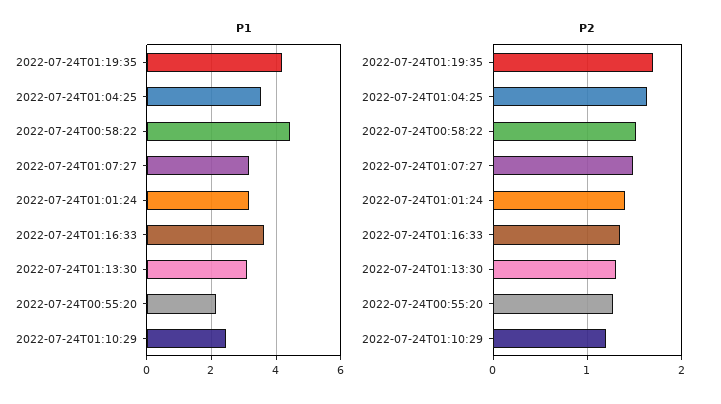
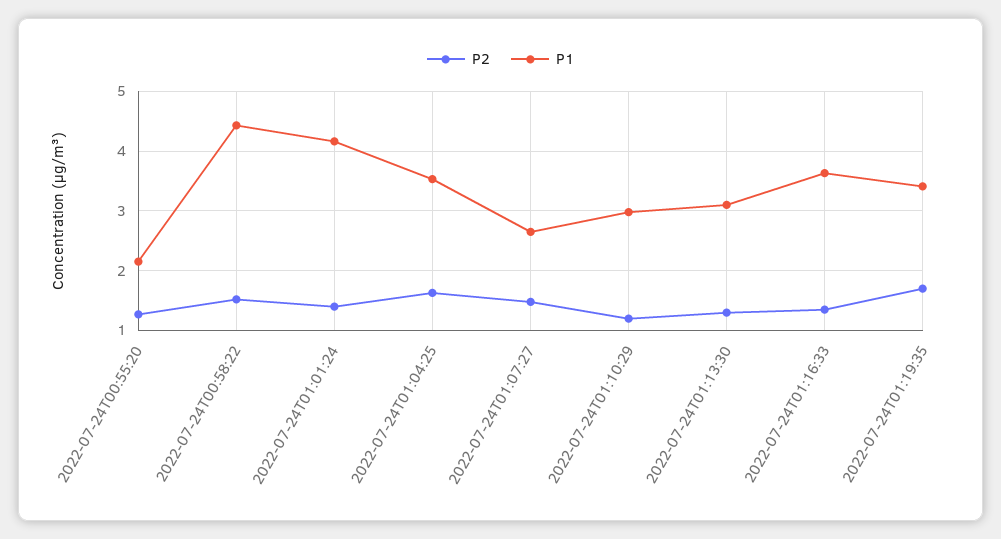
P1, 2022-07-24T01:19:35: 4.2 -> 3.4
P1, 2022-07-24T01:07:27: 3.2 -> 2.6
P1, 2022-07-24T01:01:24: 3.2 -> 4.2
P1, 2022-07-24T01:10:29: 2.4 -> 3

